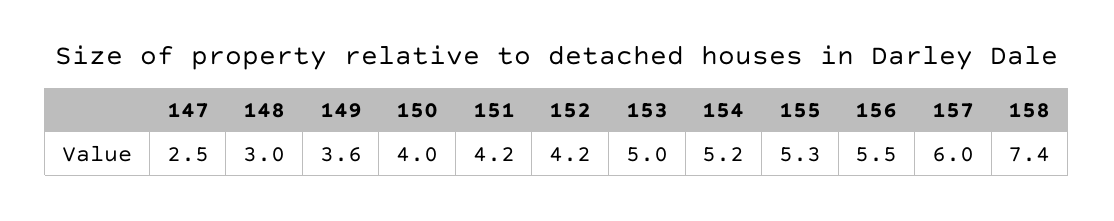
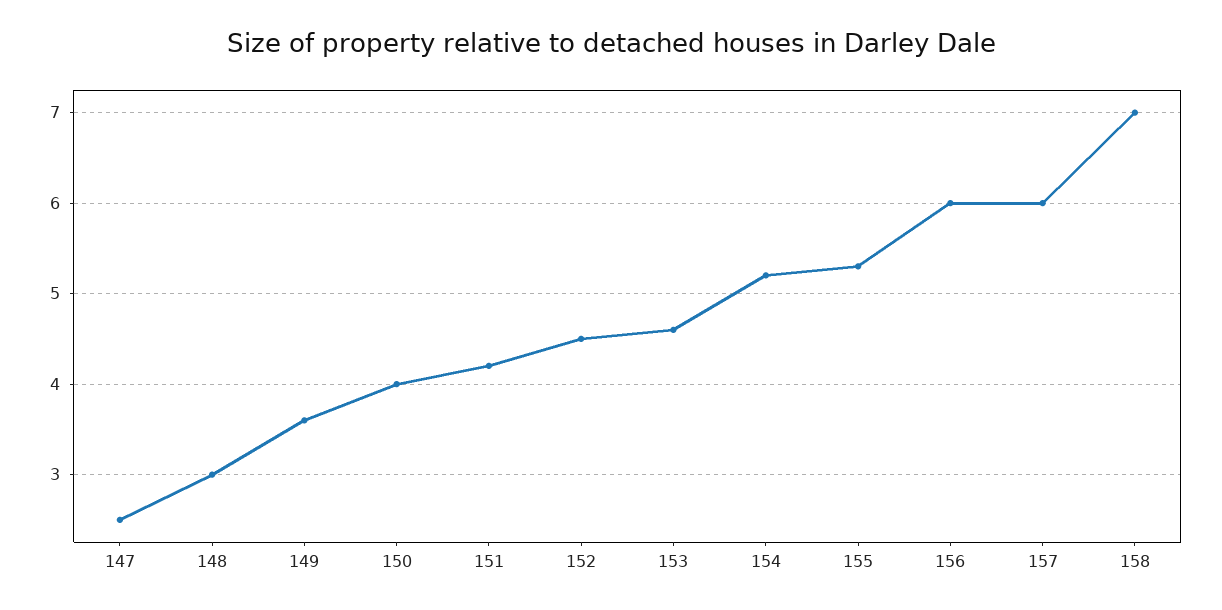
152: 4.2 -> 4.5
153: 5 -> 4.6
156: 5.5 -> 6
158: 7.4 -> 7

